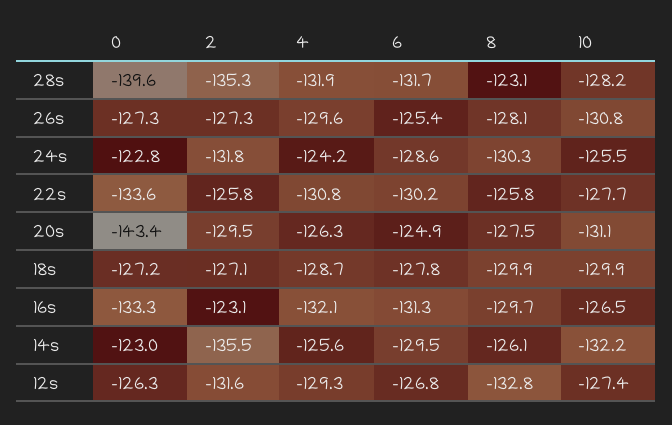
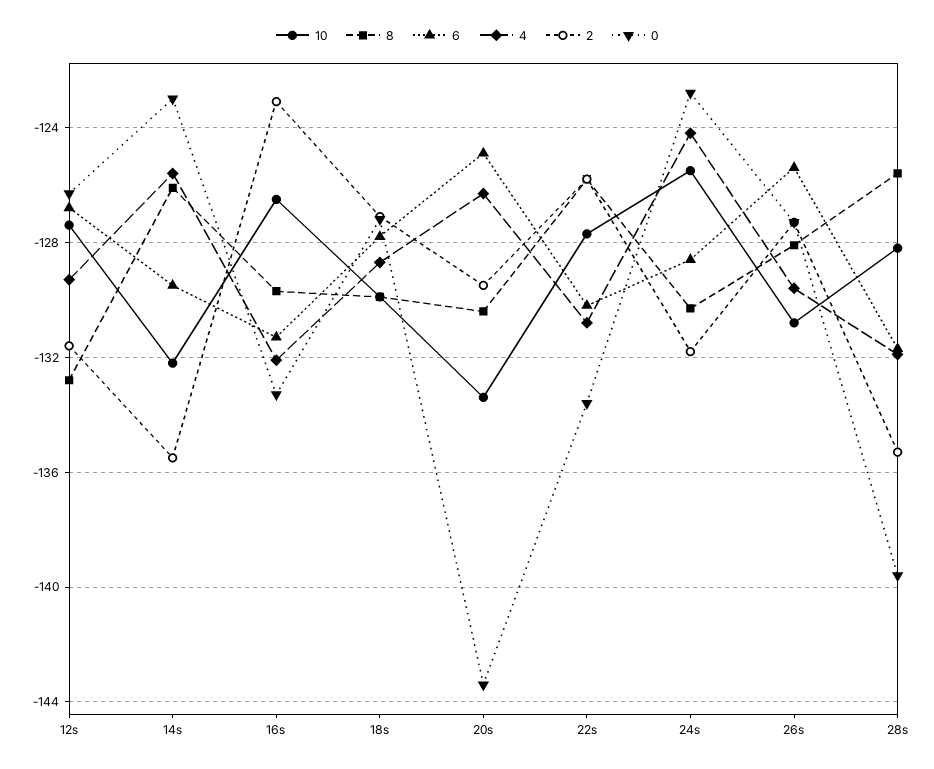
8, 28s: -123.1 -> -125.5
8, 20s: -127.5 -> -130.5
10, 20s: -131.1 -> -133.5

